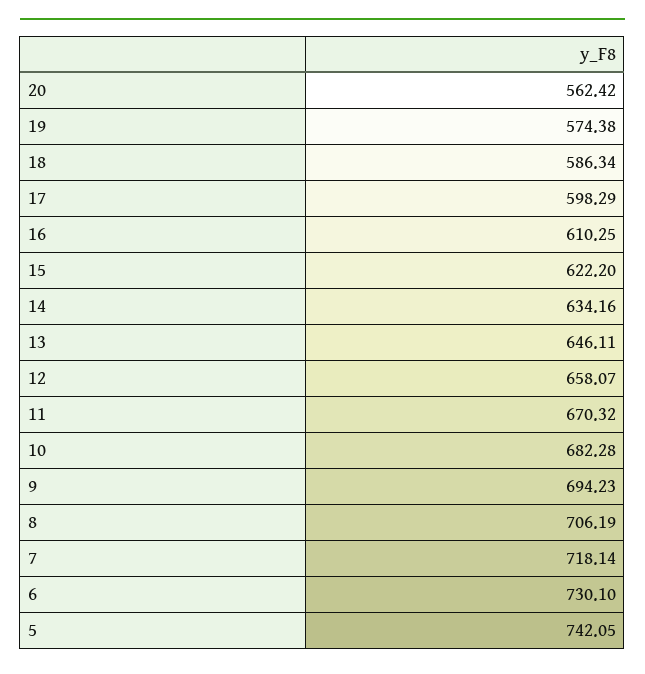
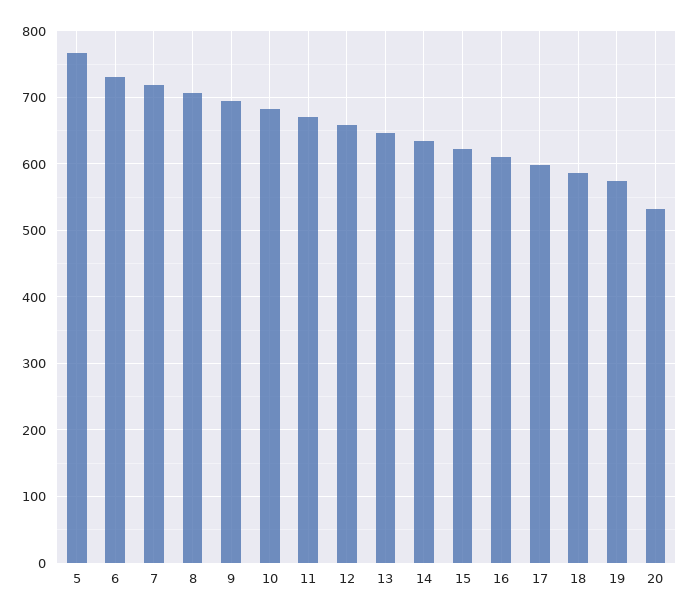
20: 562.42 -> 530
5: 742.05 -> 770

